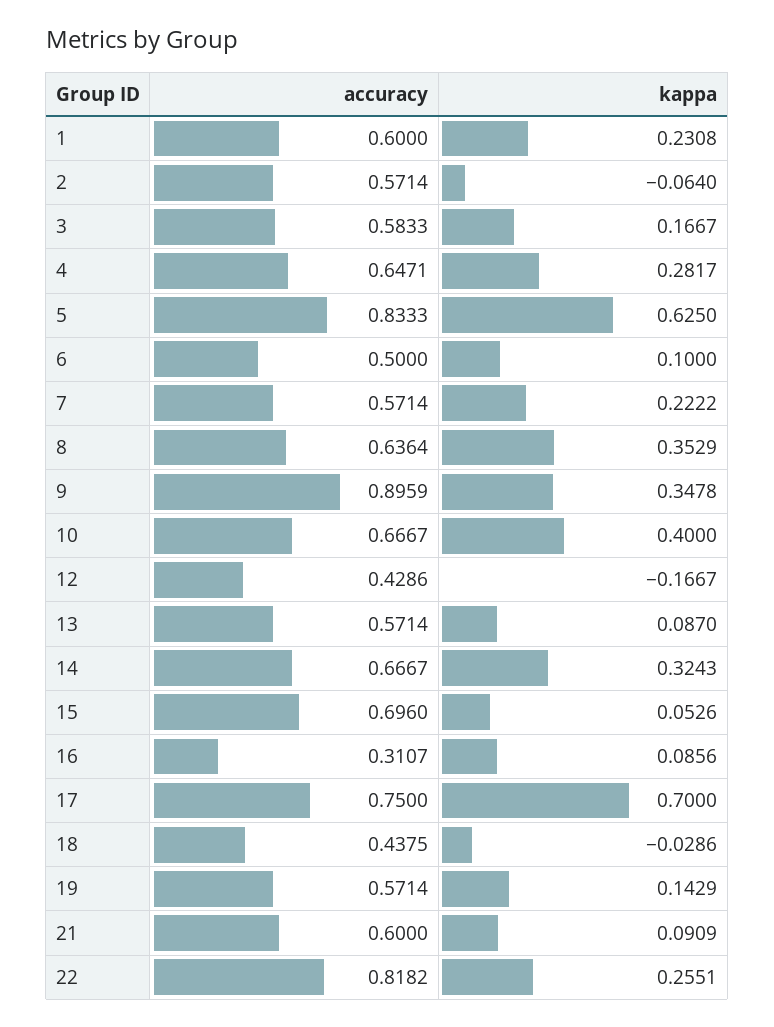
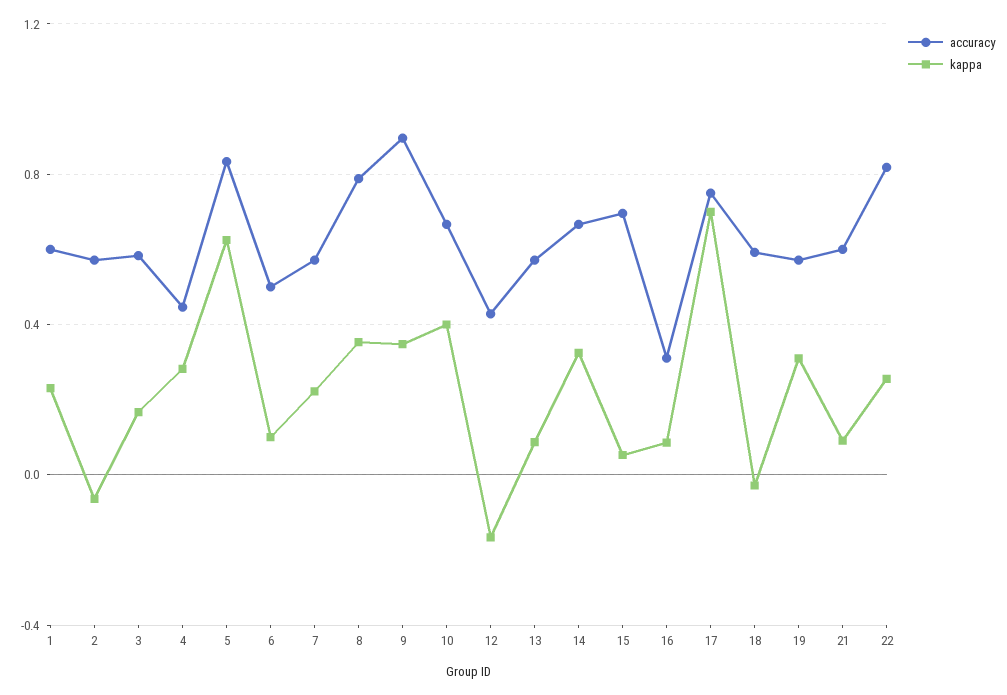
accuracy, 4: 0.6471 -> 0.45
accuracy, 8: 0.6364 -> 0.8
accuracy, 18: 0.4375 -> 0.6
kappa, 19: 0.1429 -> 0.3

